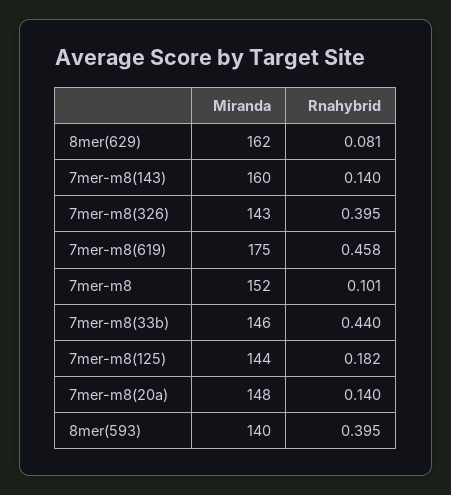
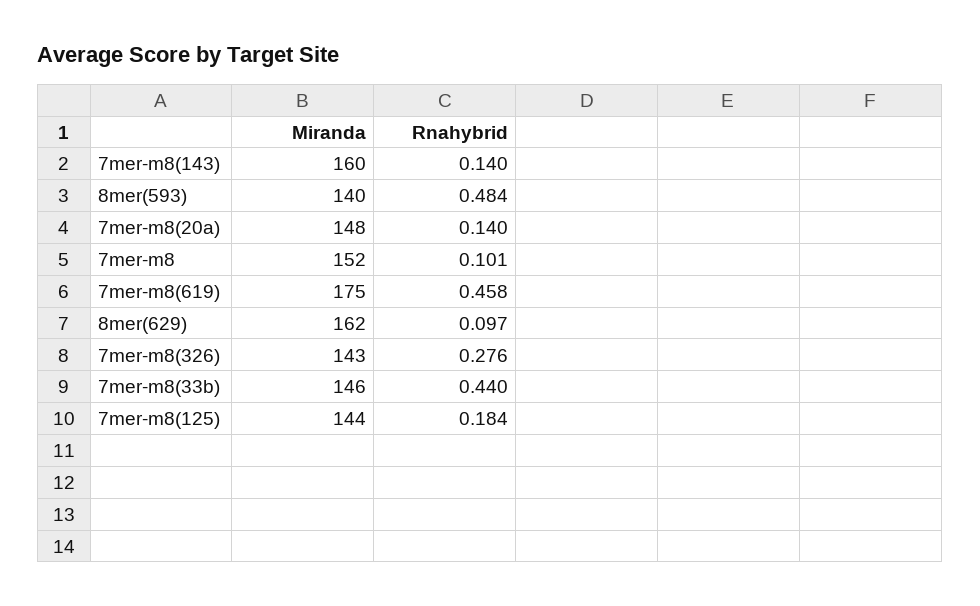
Rnahybrid, 8mer(629): 0.081 -> 0.097
Rnahybrid, 7mer-m8(326): 0.395 -> 0.276
Rnahybrid, 7mer-m8(125): 0.182 -> 0.184
Rnahybrid, 8mer(593): 0.395 -> 0.484

